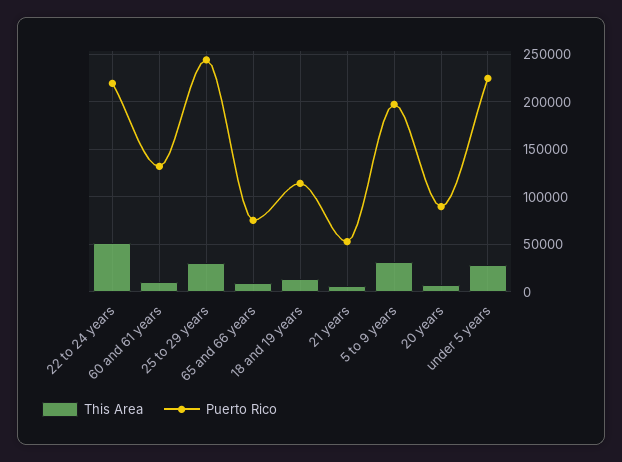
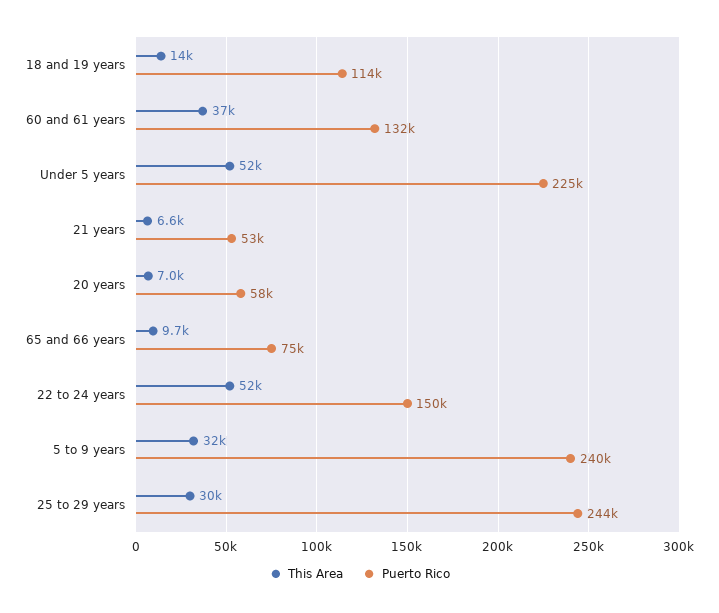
Puerto Rico, 22 to 24 years: 220000 -> 150000
This Area, 60 and 61 years: 10000 -> 37000
Puerto Rico, 5 to 9 years: 200000 -> 240000
Puerto Rico, 20 years: 90000 -> 58000
This Area, under 5 years: 30000 -> 52000

